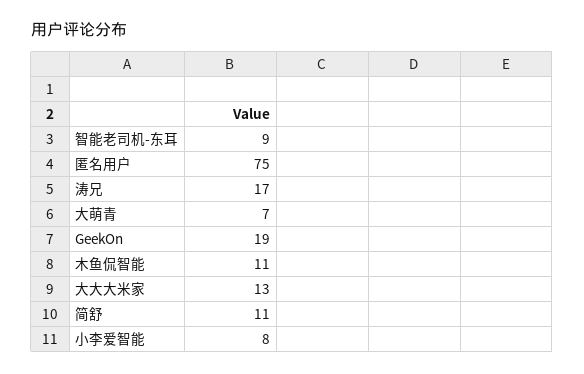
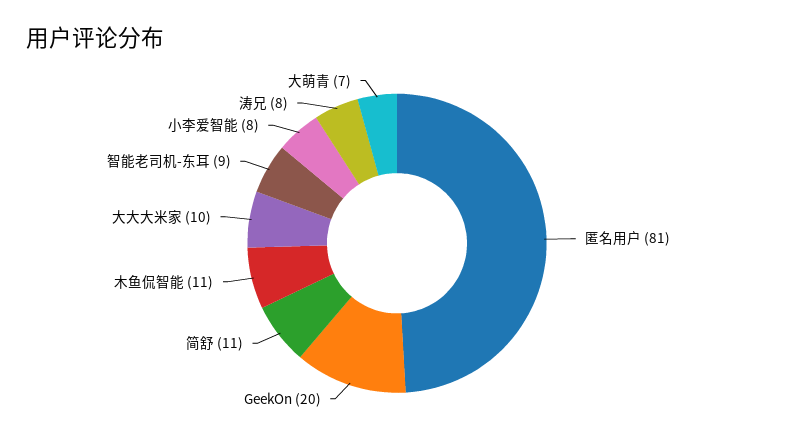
匿名用户: 75 -> 81
涛兄: 17 -> 8
GeekOn: 19 -> 20
大大大米家: 13 -> 10

